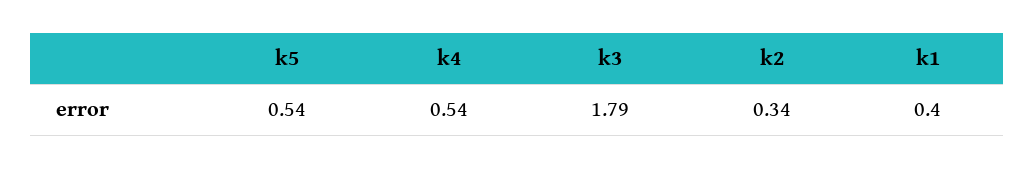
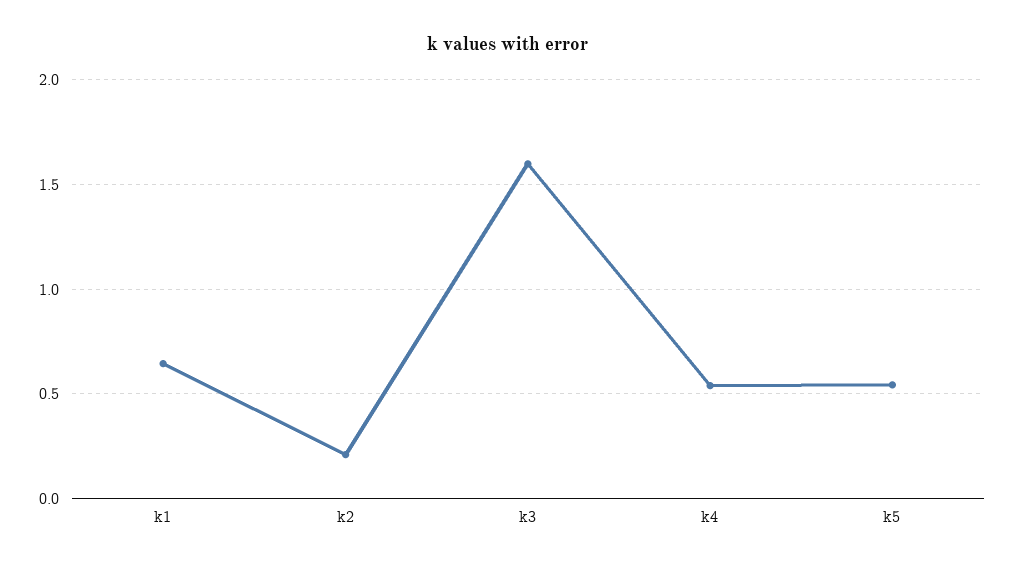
k3: 1.79 -> 1.6
k2: 0.34 -> 0.2
k1: 0.4 -> 0.65

